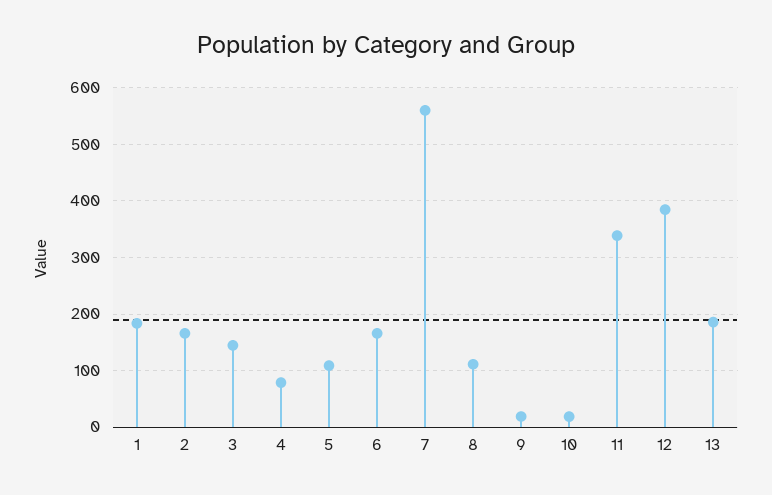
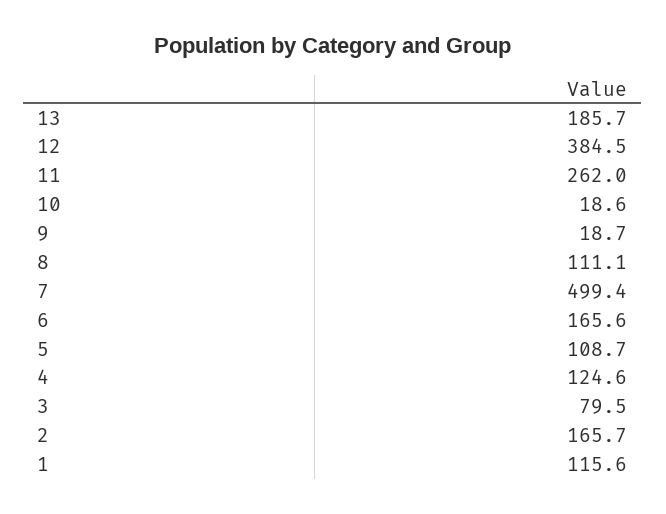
1: 180 -> 115.6
3: 140 -> 79.5
4: 80 -> 124.6
7: 560 -> 499.4
11: 340 -> 262

